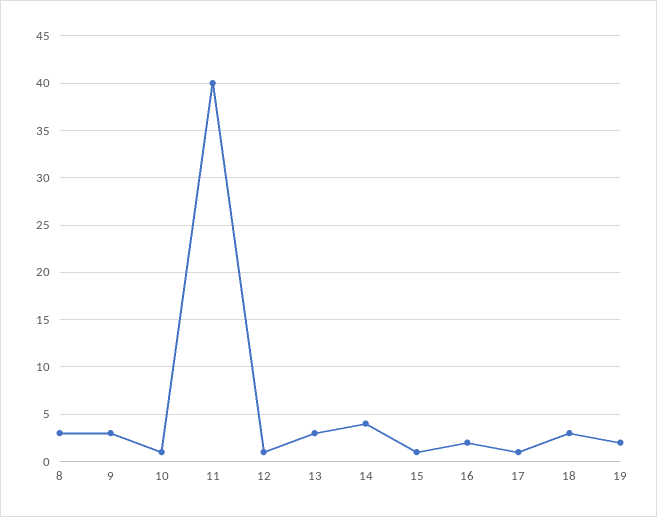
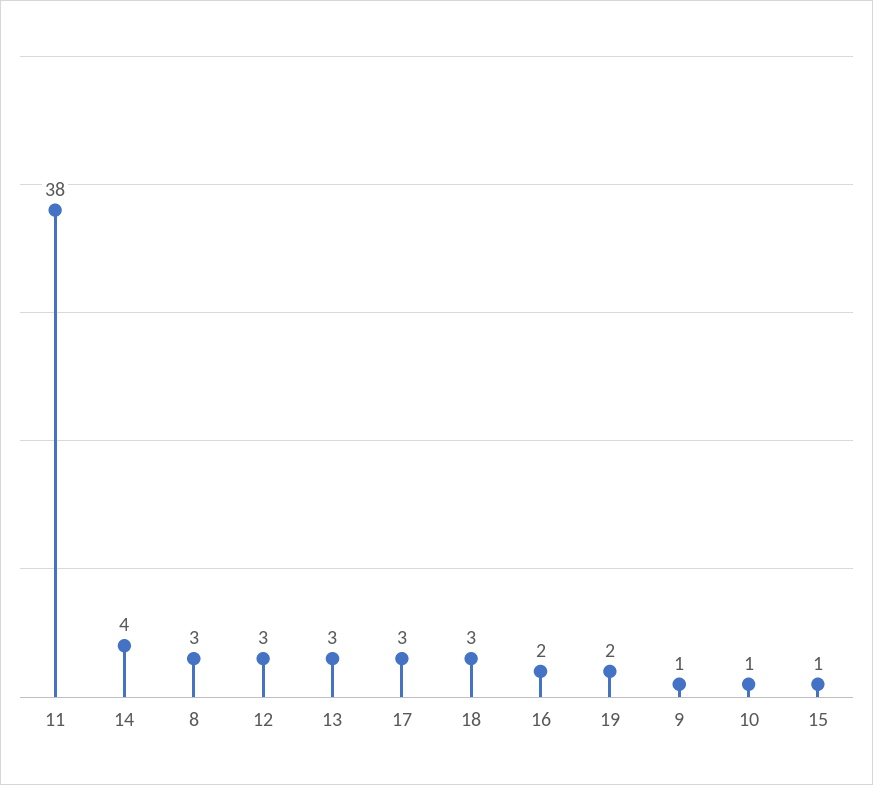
9: 3 -> 1
11: 40 -> 38
12: 1 -> 3
17: 1 -> 3

